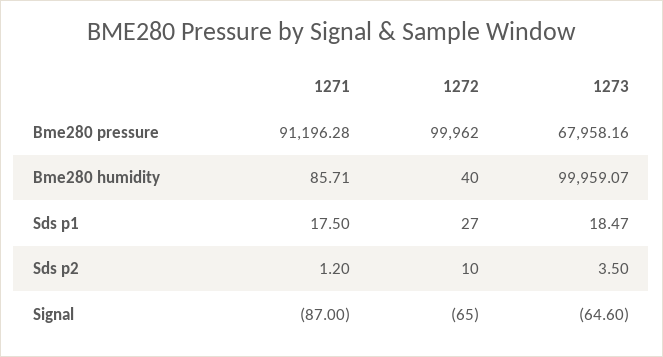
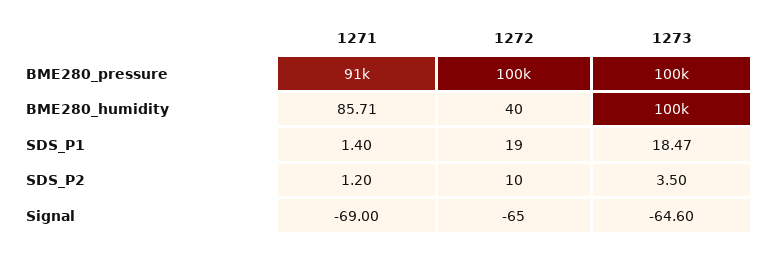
1273, Bme280 pressure: 67958.16 -> 100000
1271, Sds p1: 17.5 -> 1.4
1272, Sds p1: 27 -> 19
1271, Signal: -87 -> -69

